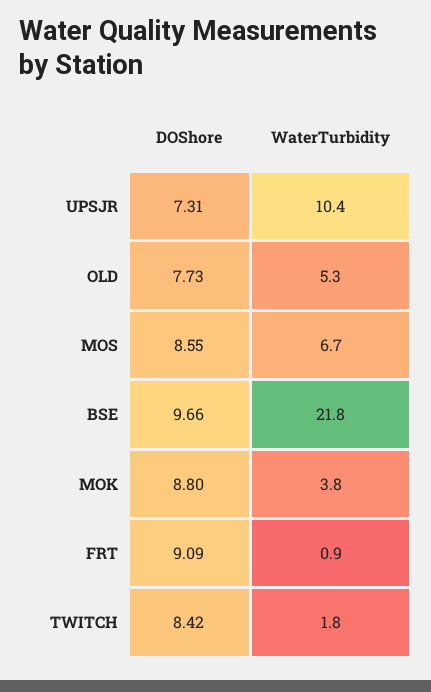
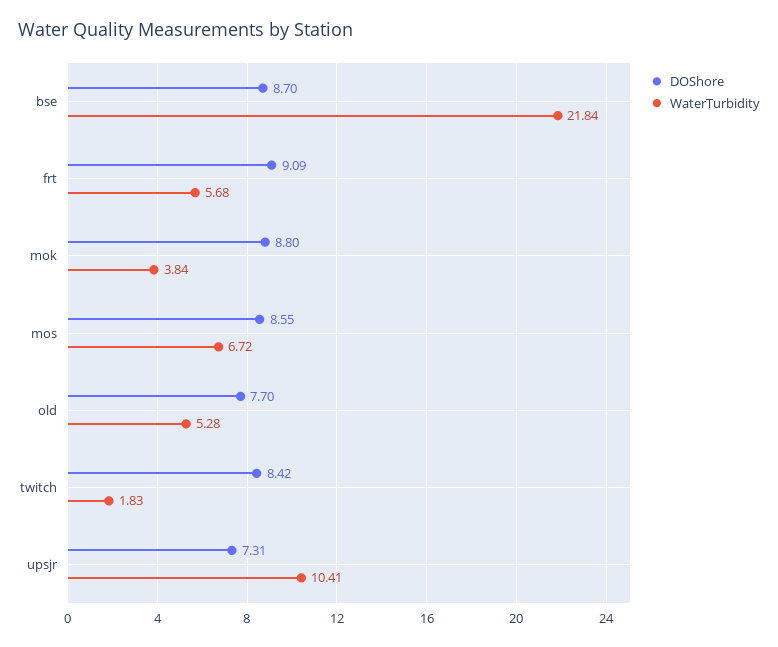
DOShore, OLD: 7.73 -> 7.7
DOShore, BSE: 9.66 -> 8.7
WaterTurbidity, FRT: 0.9 -> 5.68

